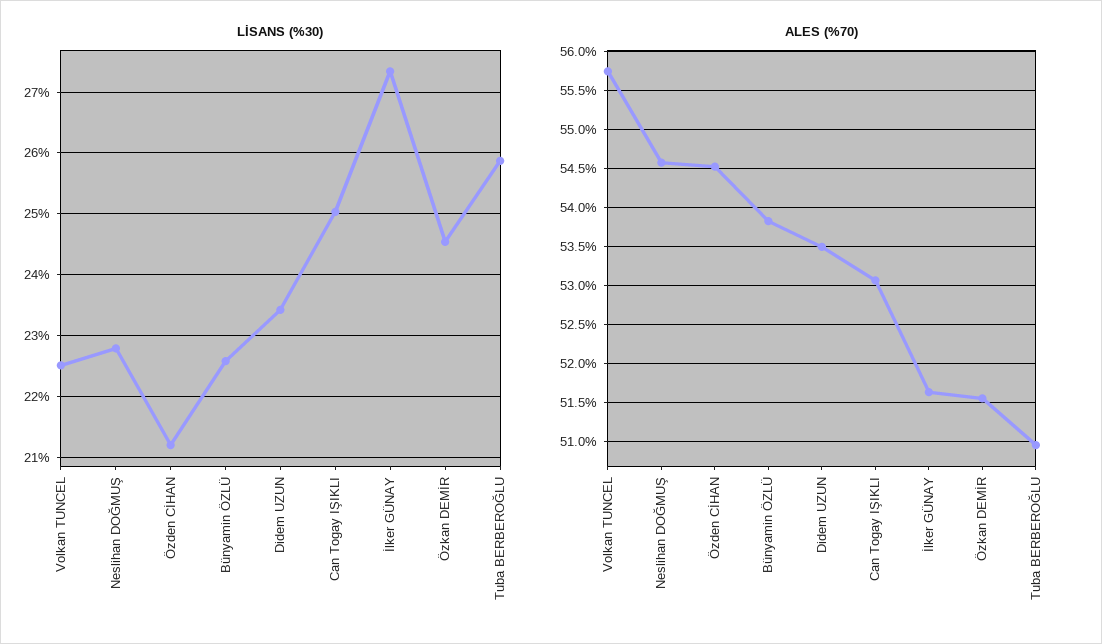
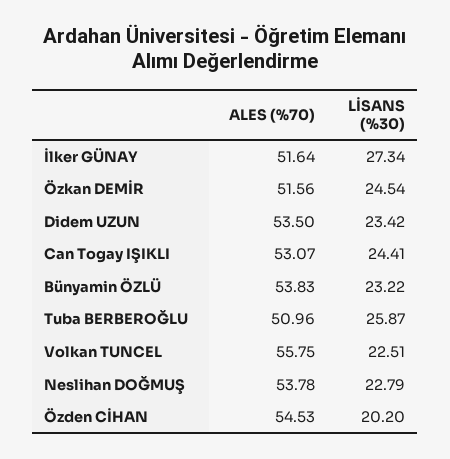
LİSANS (%30), Özden CİHAN: 21.2 -> 20.2
LİSANS (%30), Bünyamin ÖZLÜ: 22.6 -> 23.22
LİSANS (%30), Can Togay IŞIKLI: 25 -> 24.41
ALES (%70), Neslihan DOĞMUŞ: 54.6 -> 53.78

